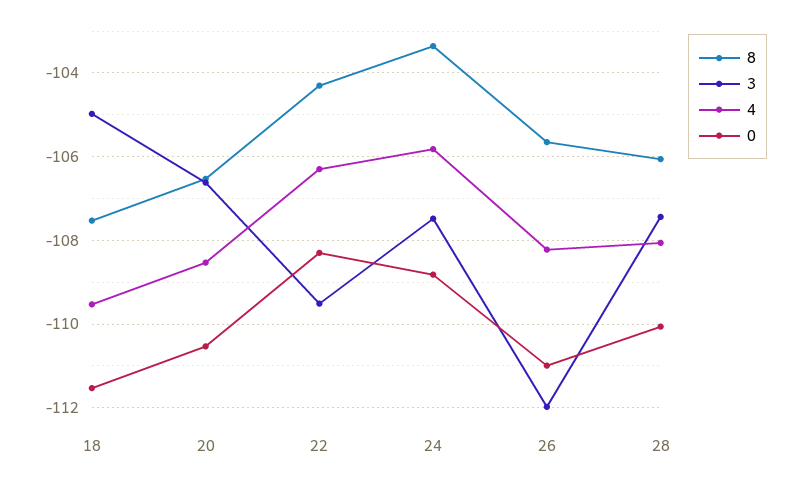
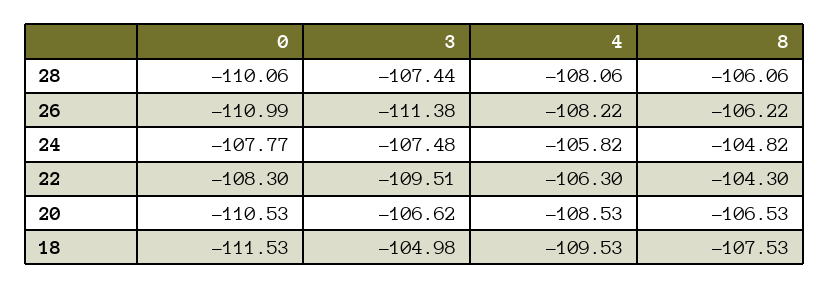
8, 24: -103.4 -> -104.82
0, 24: -108.8 -> -107.77
8, 26: -105.6 -> -106.22
3, 26: -112 -> -111.38

